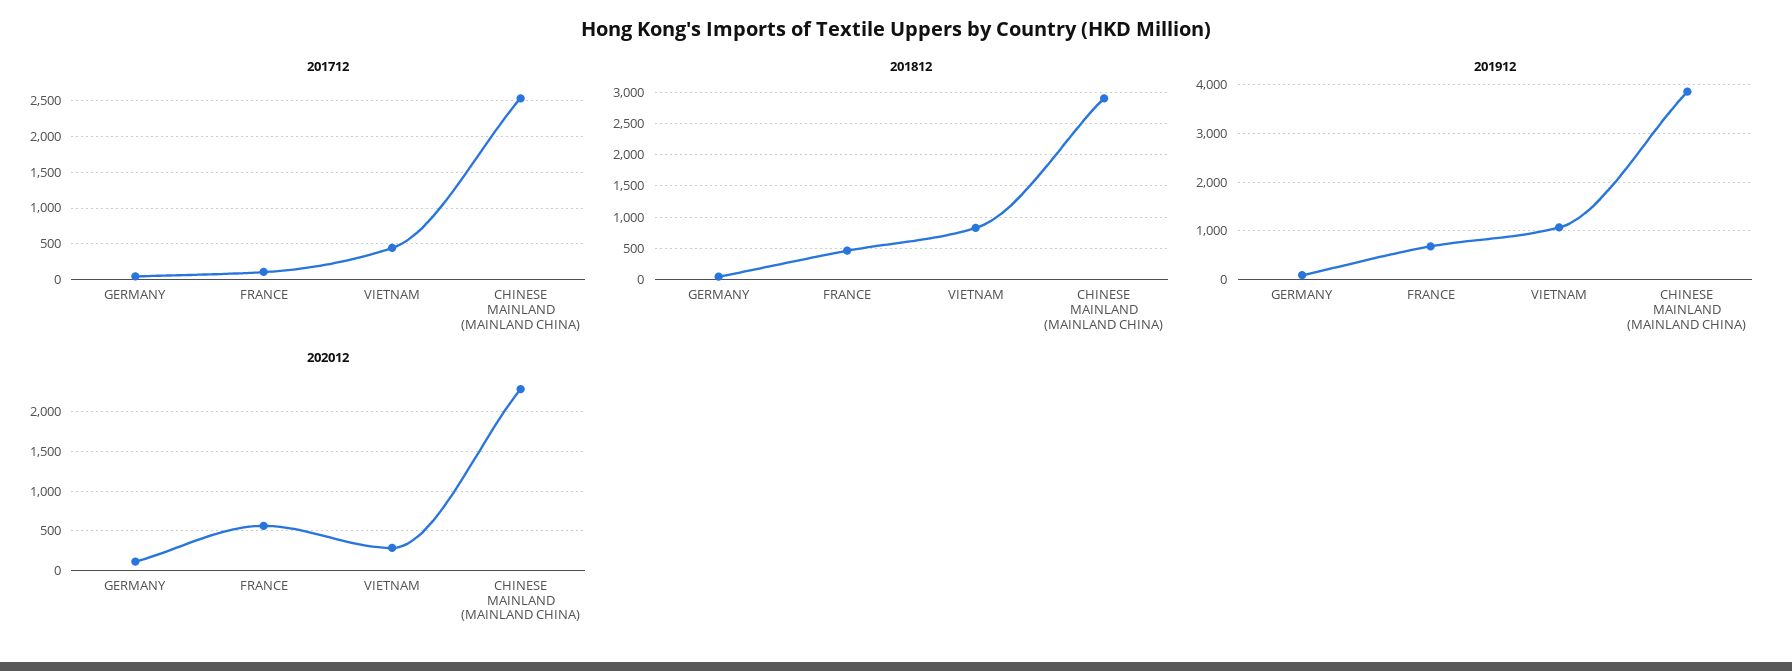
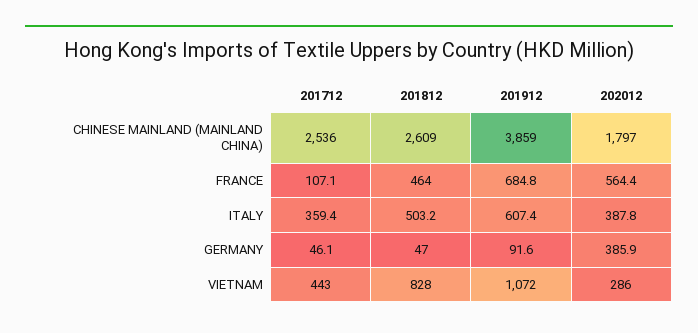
201812, CHINESE MAINLAND (MAINLAND CHINA): 2900 -> 2609
202012, GERMANY: 100 -> 385.9
202012, CHINESE MAINLAND (MAINLAND CHINA): 2300 -> 1797
201712, ITALY: none -> 359.4
201812, ITALY: none -> 503.2
201912, ITALY: none -> 607.4
202012, ITALY: none -> 387.8

